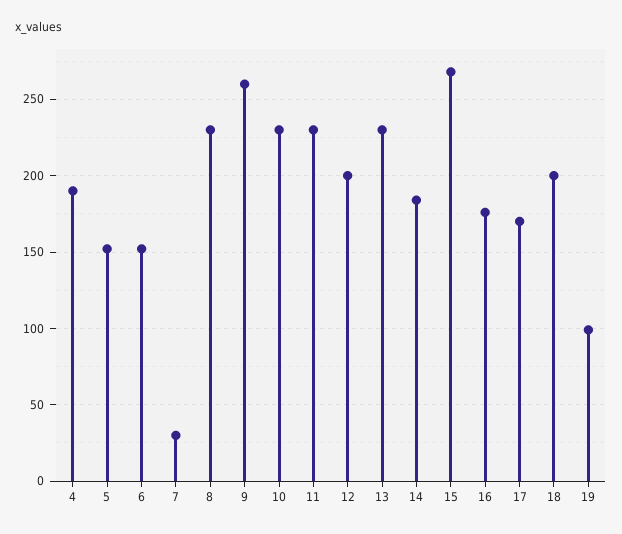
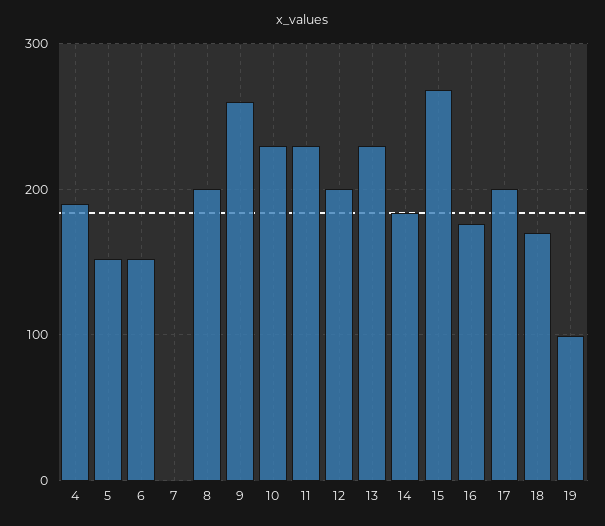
7: 30 -> 0
8: 230 -> 200
17: 170 -> 200
18: 200 -> 170

